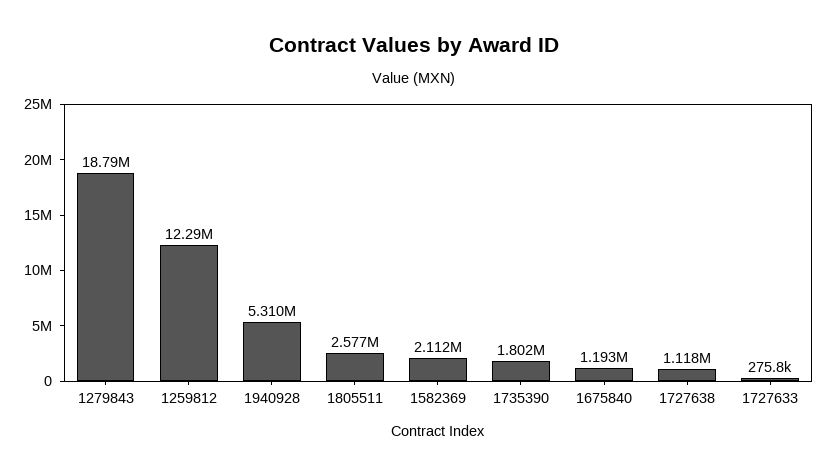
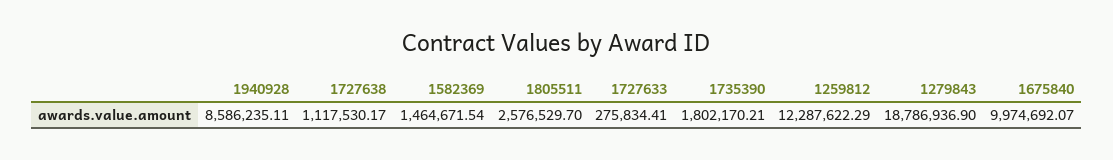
1940928: 5310000 -> 8586235.11
1582369: 2112000 -> 1464671.54
1675840: 1193000 -> 9974692.07

